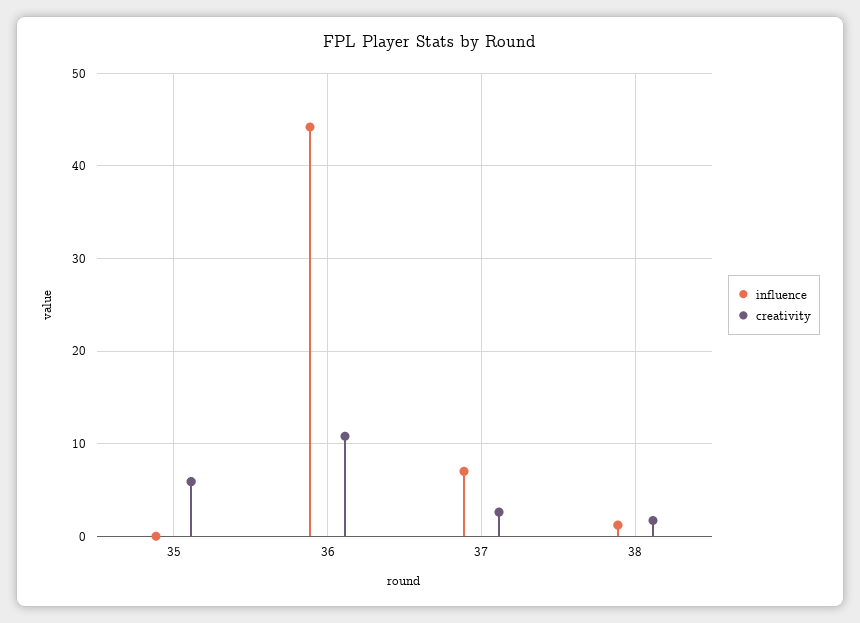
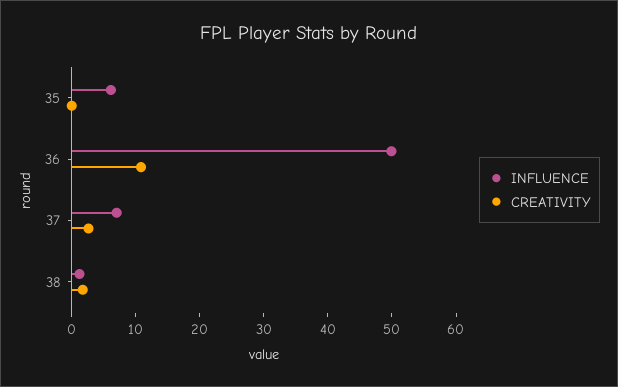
influence, 35: 0 -> 6
creativity, 35: 6 -> 0
influence, 36: 44 -> 50

